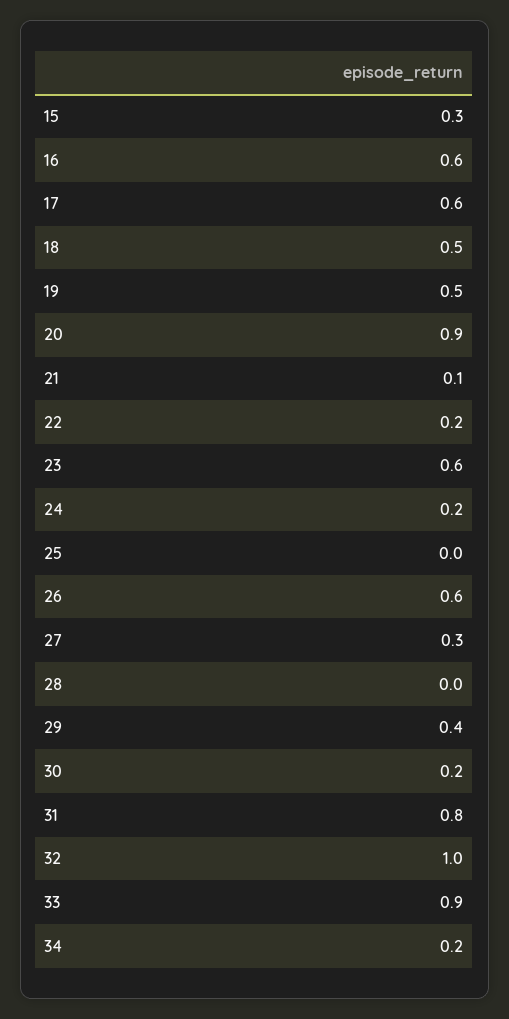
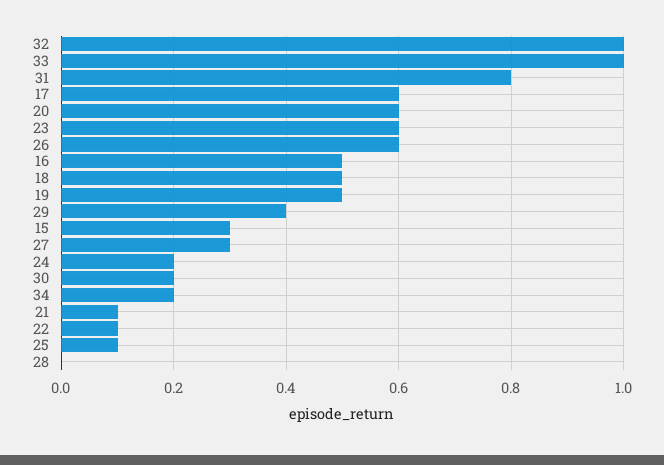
16: 0.6 -> 0.5
20: 0.9 -> 0.6
22: 0.2 -> 0.1
25: 0 -> 0.1
33: 0.9 -> 1

